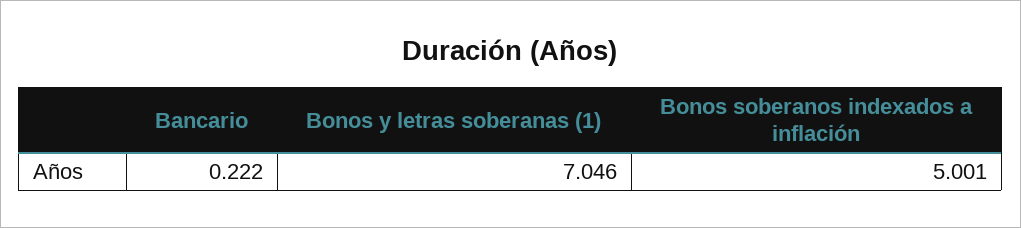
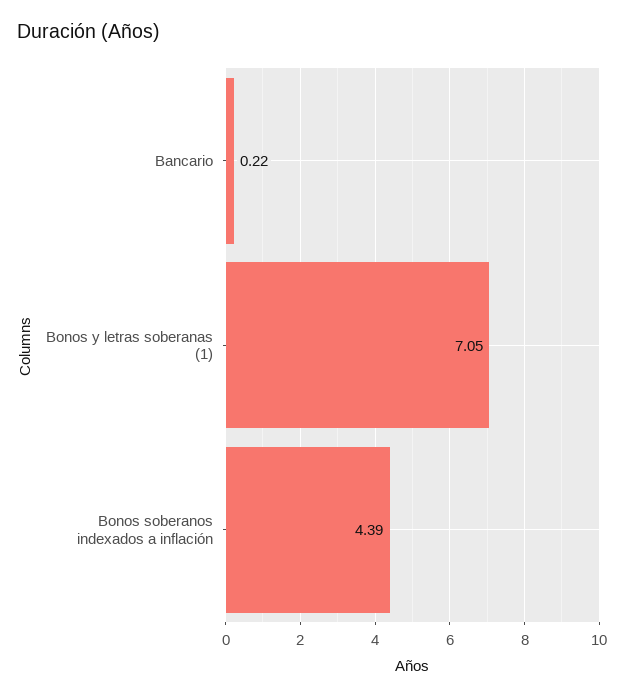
Bonos soberanos indexados a inflación: 5.001 -> 4.39

